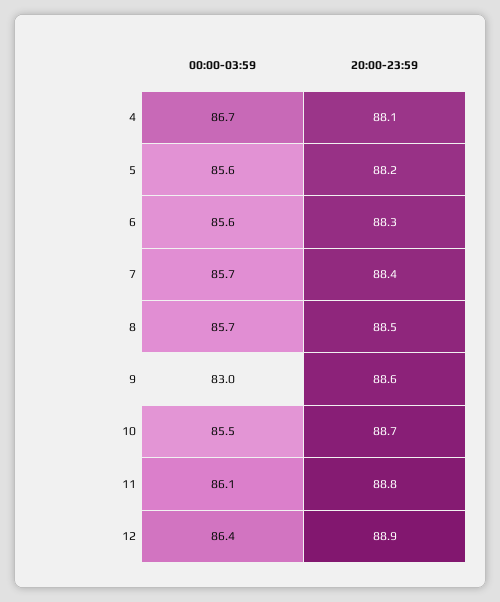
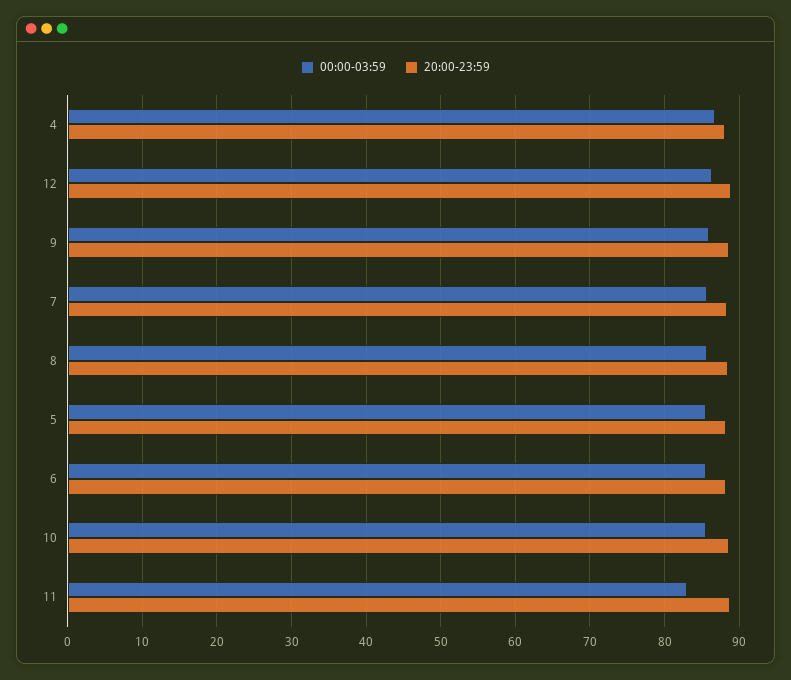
00:00-03:59, 9: 83 -> 86
00:00-03:59, 11: 86.1 -> 83

